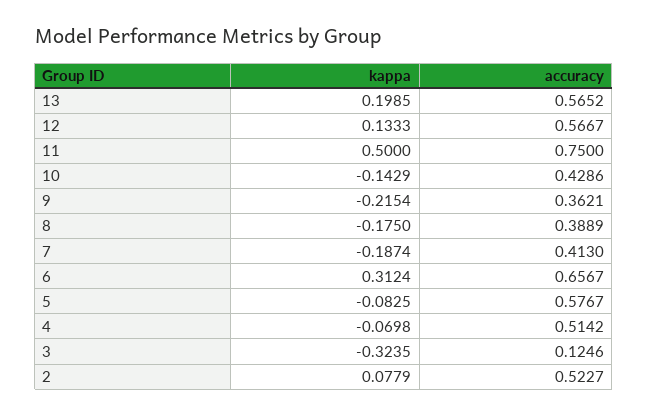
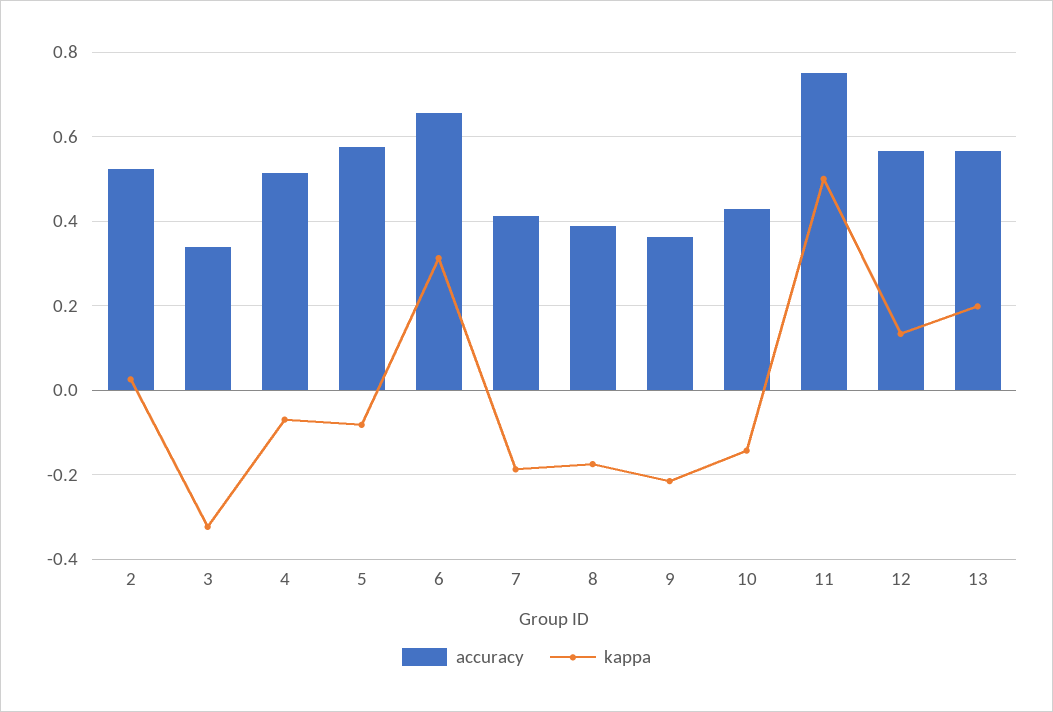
accuracy, 3: 0.1246 -> 0.34
kappa, 2: 0.0779 -> 0.02

